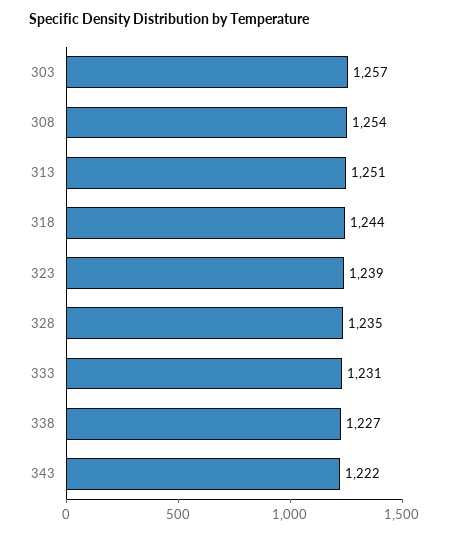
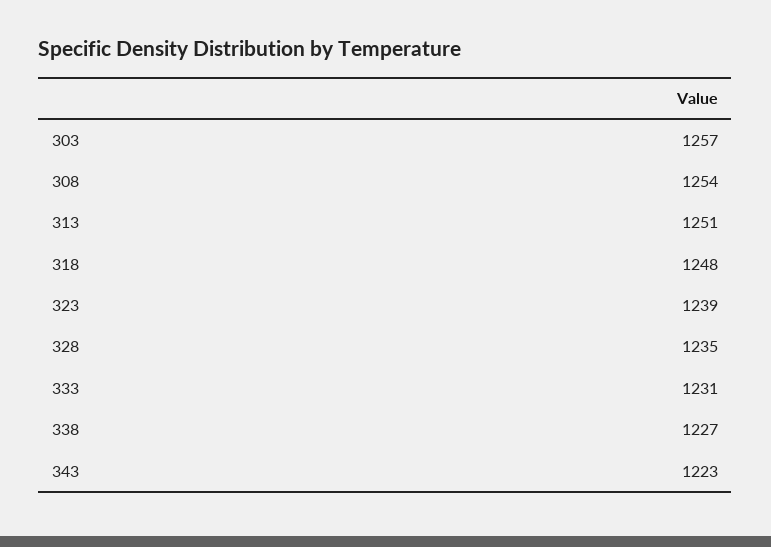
318: 1244 -> 1248
343: 1222 -> 1223

